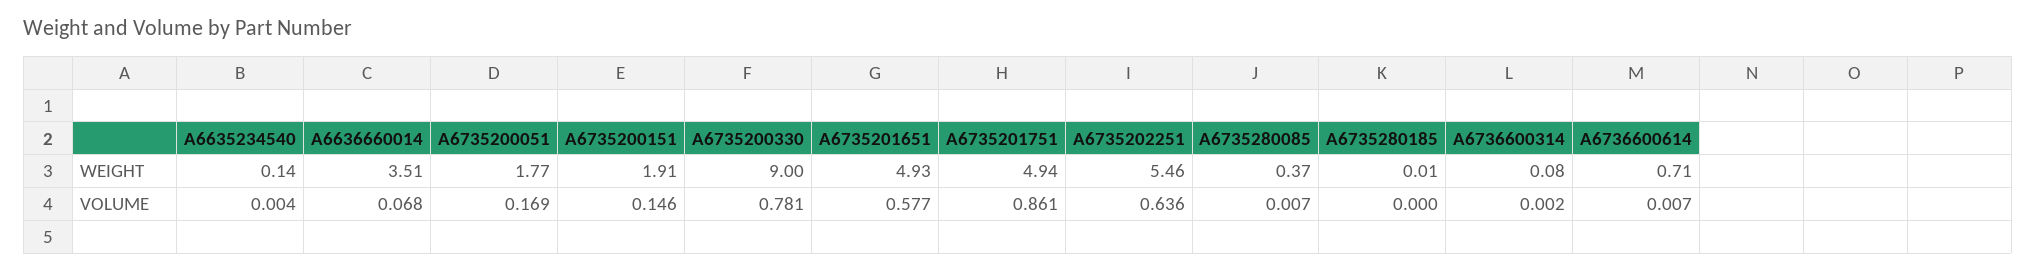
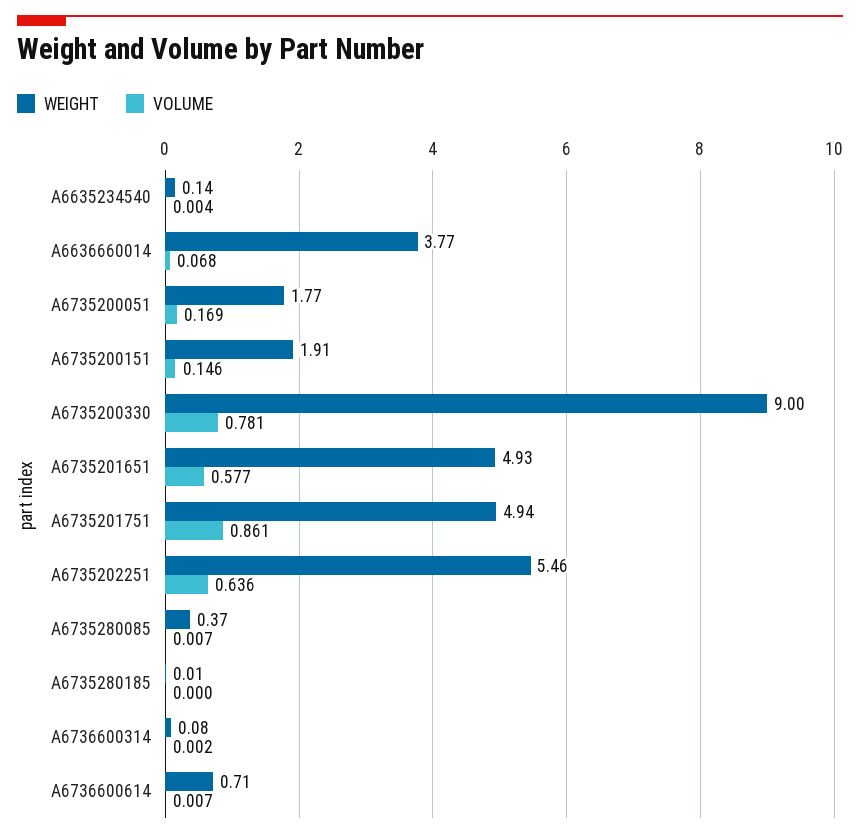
WEIGHT, A6636660014: 3.51 -> 3.77

